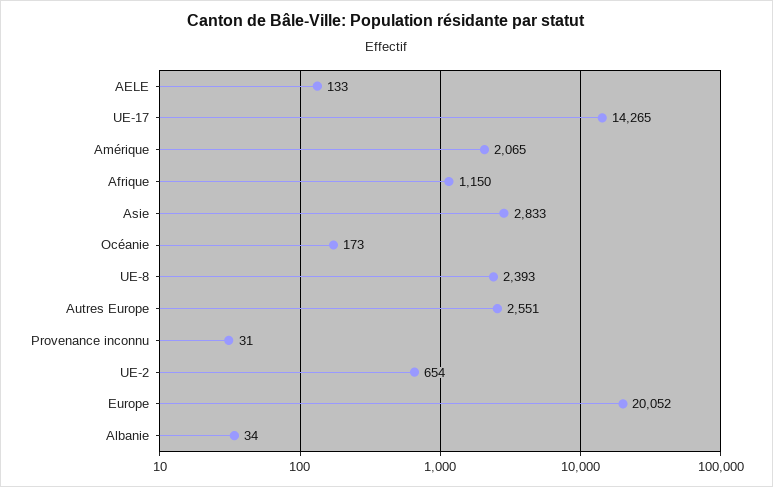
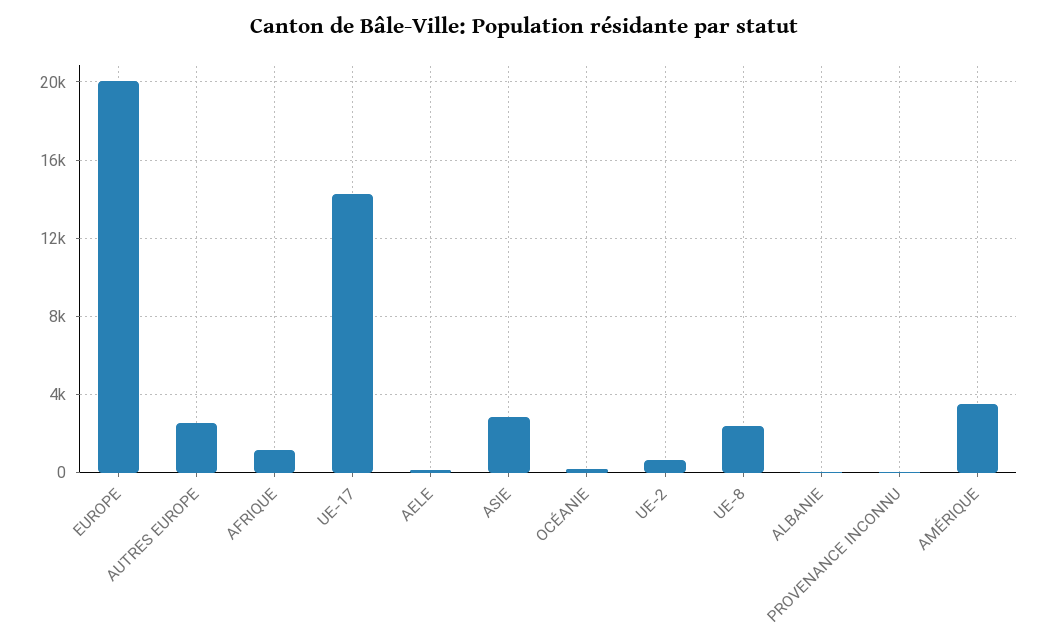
Amérique: 2065 -> 3500

